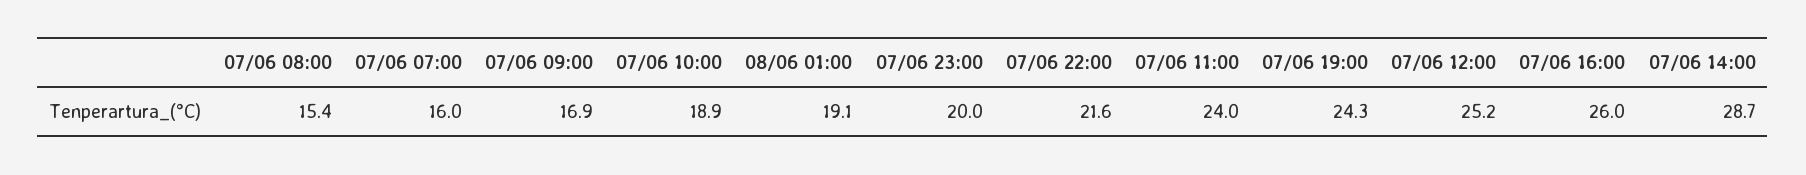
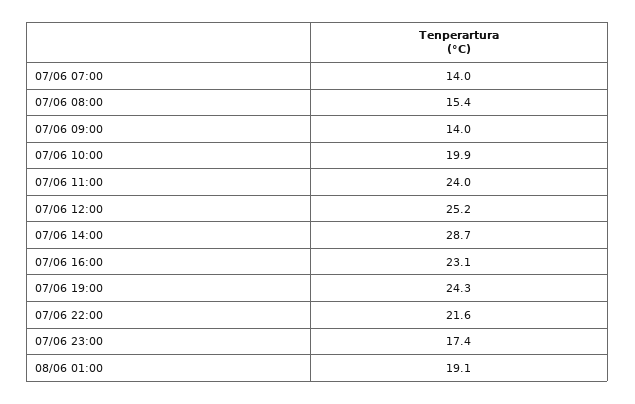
07/06 07:00: 16 -> 14
07/06 09:00: 16.9 -> 14
07/06 10:00: 18.9 -> 19.9
07/06 23:00: 20 -> 17.4
07/06 16:00: 26 -> 23.1

